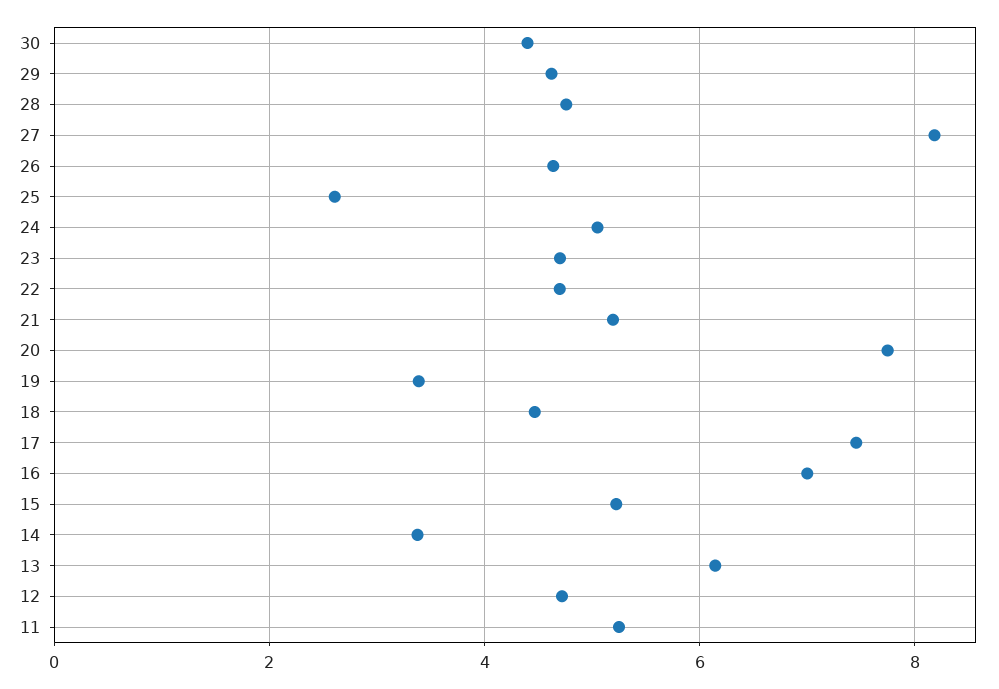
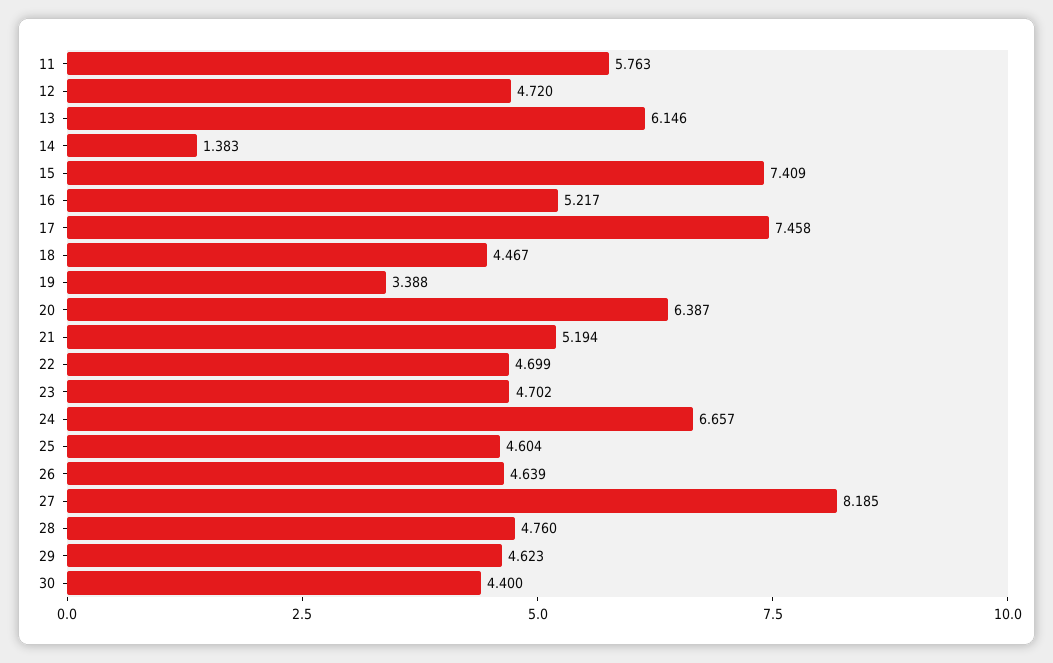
25: 2.6 -> 4.604
24: 5 -> 6.657
20: 7.8 -> 6.387
16: 7 -> 5.217
15: 5.2 -> 7.409
14: 3.4 -> 1.383
11: 5.2 -> 5.763

